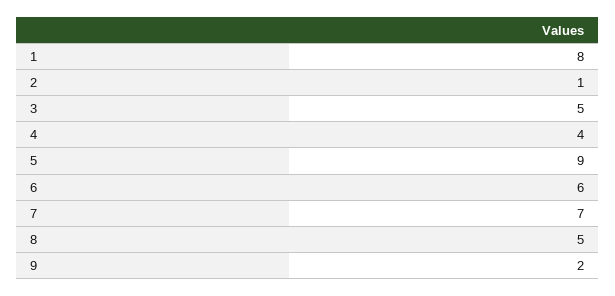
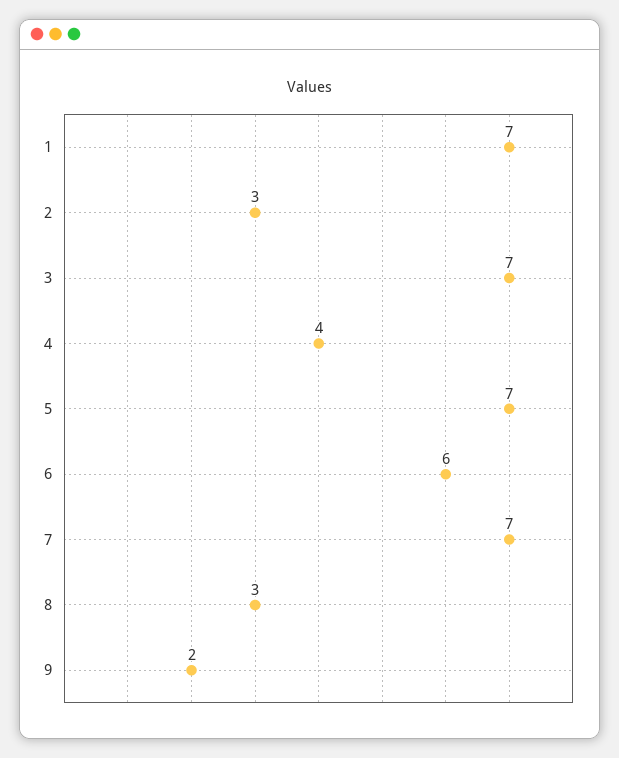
1: 8 -> 7
2: 1 -> 3
3: 5 -> 7
5: 9 -> 7
8: 5 -> 3

